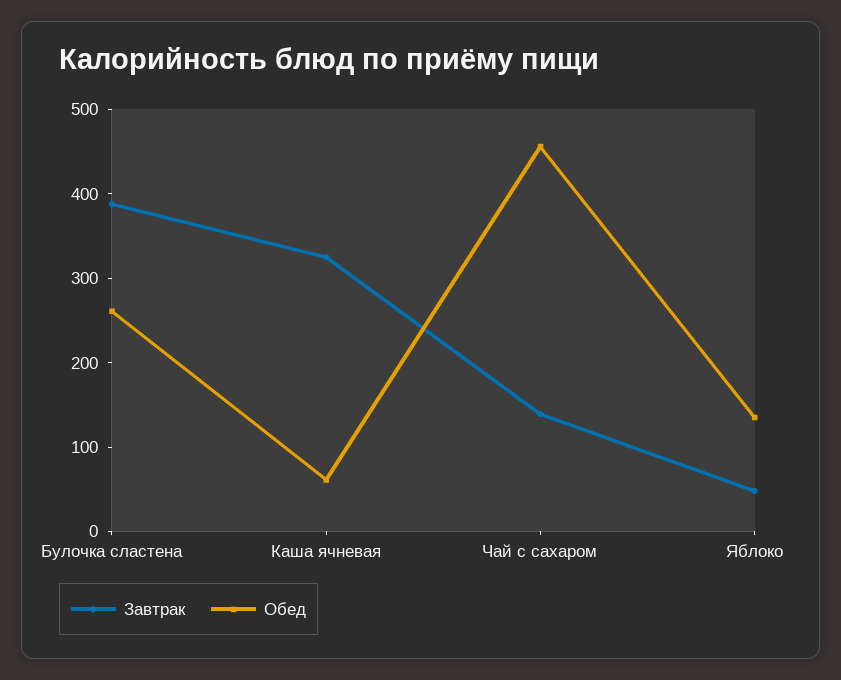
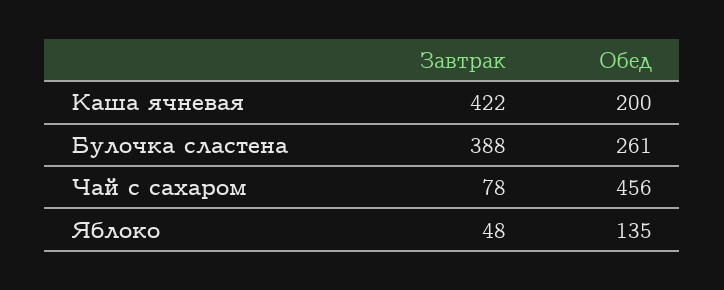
Завтрак, Каша ячневая: 320 -> 422
Обед, Каша ячневая: 60 -> 200
Завтрак, Чай с сахаром: 140 -> 78

